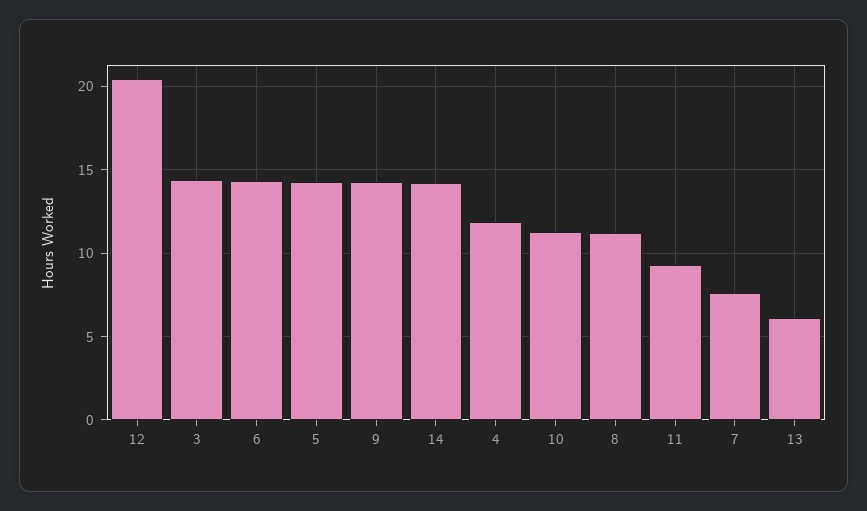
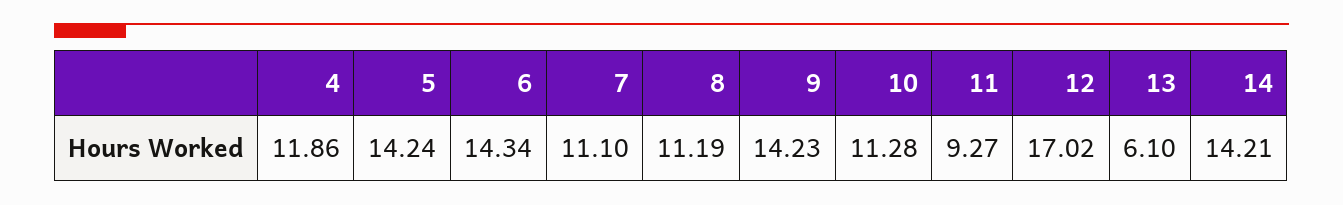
12: 20.5 -> 17.02
3: 14.5 -> none
7: 7.5 -> 11.1

